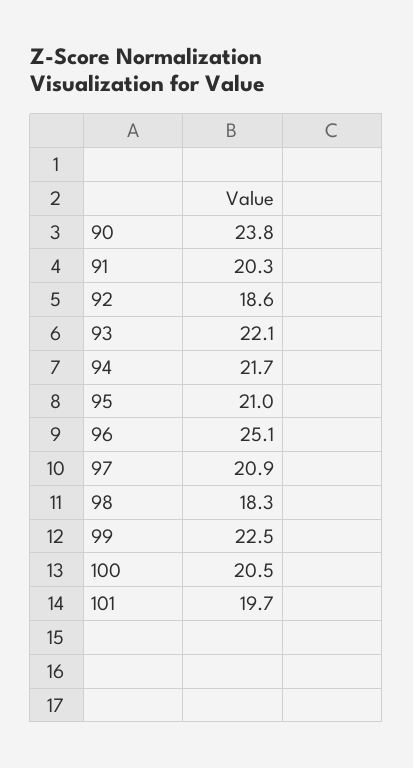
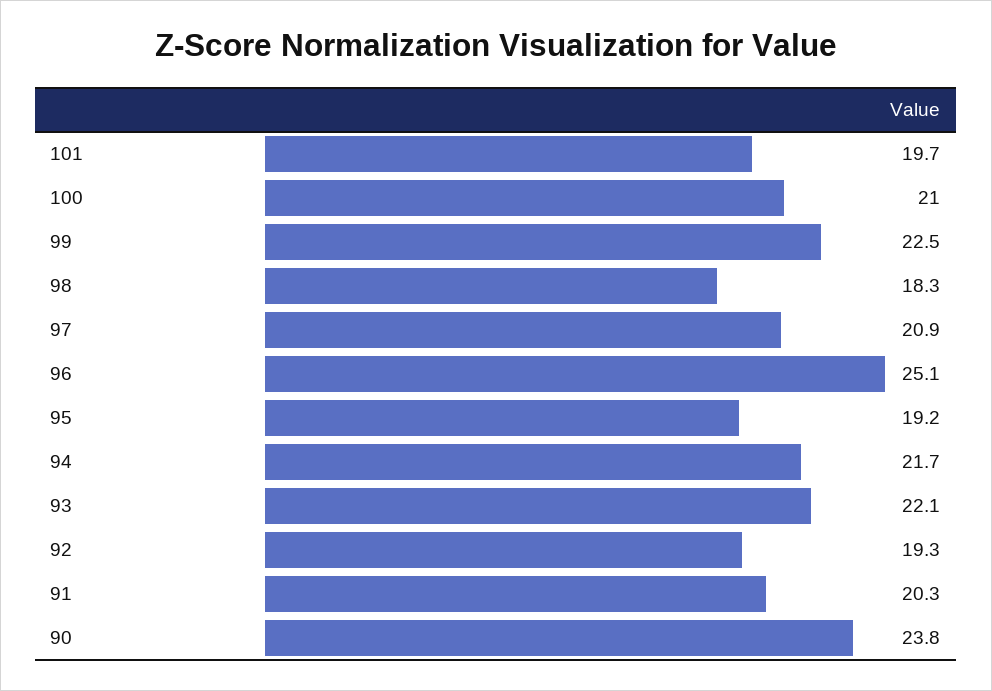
92: 18.6 -> 19.3
95: 21 -> 19.2
100: 20.5 -> 21

